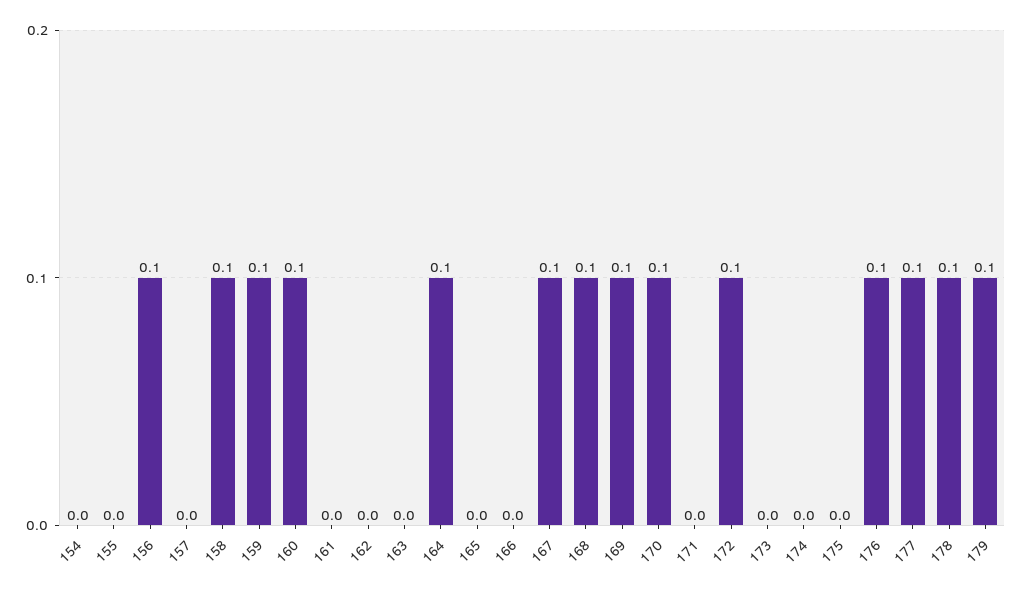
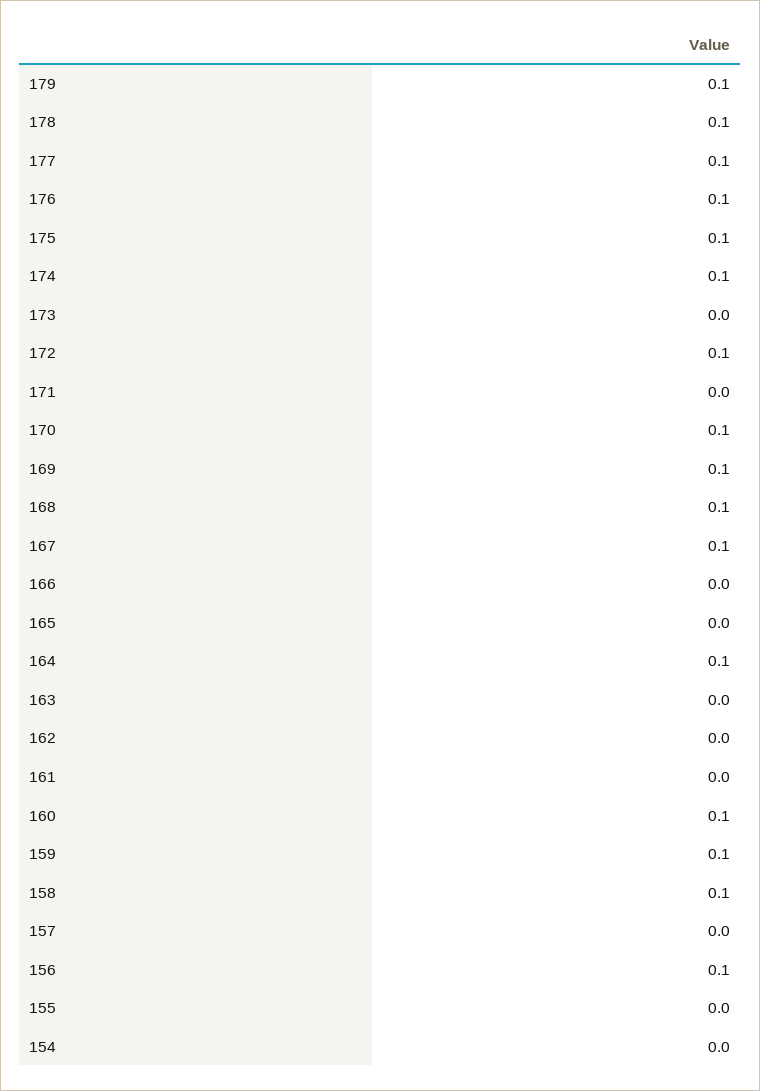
174: 0 -> 0.1
175: 0 -> 0.1

